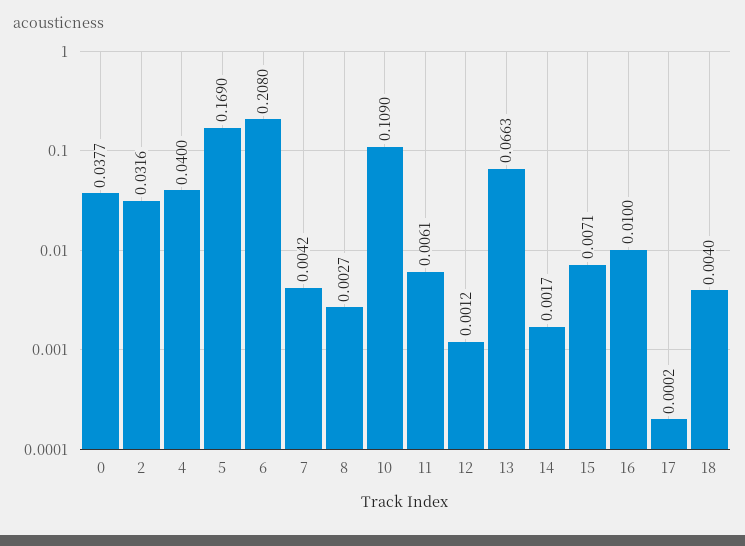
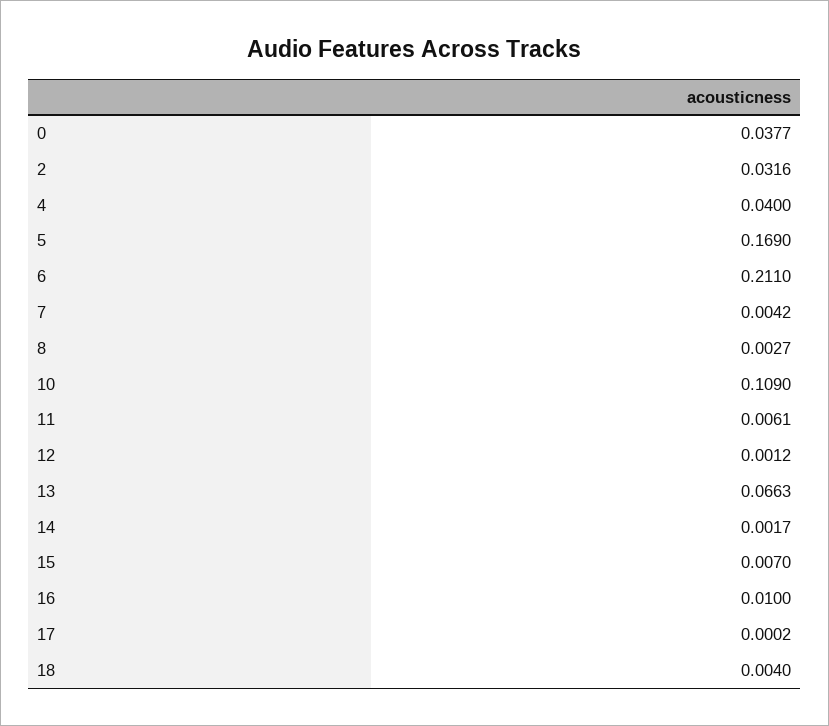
6: 0.208 -> 0.211
15: 0.0071 -> 0.007

